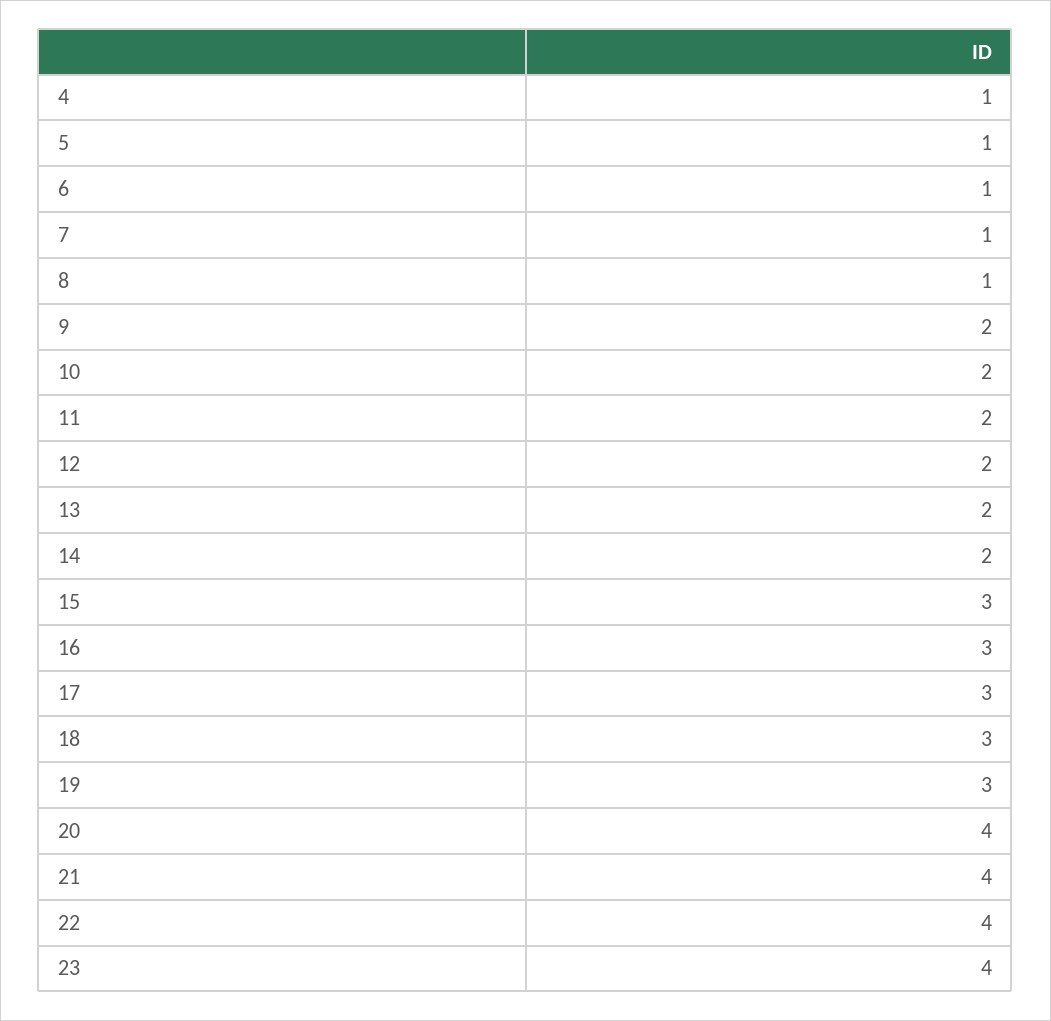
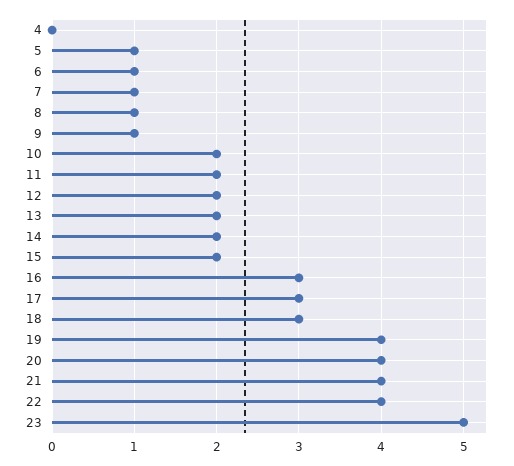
4: 1 -> 0
9: 2 -> 1
15: 3 -> 2
19: 3 -> 4
23: 4 -> 5

